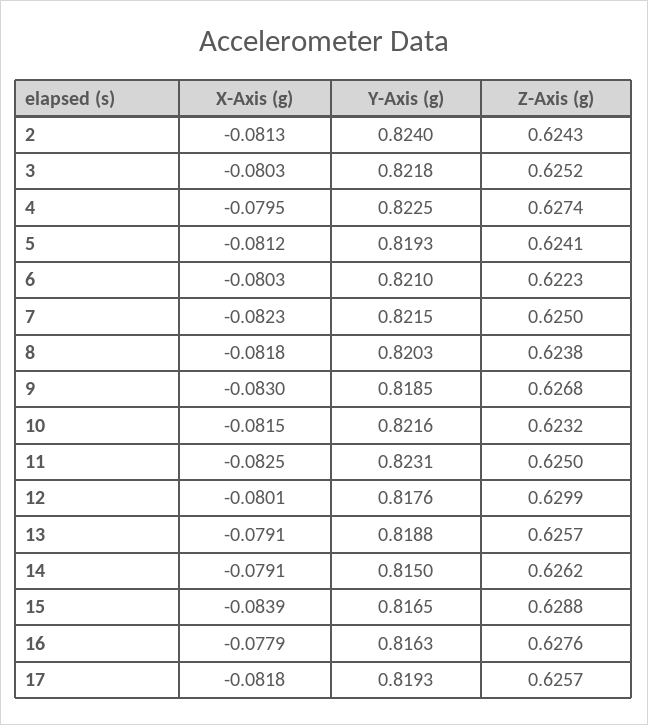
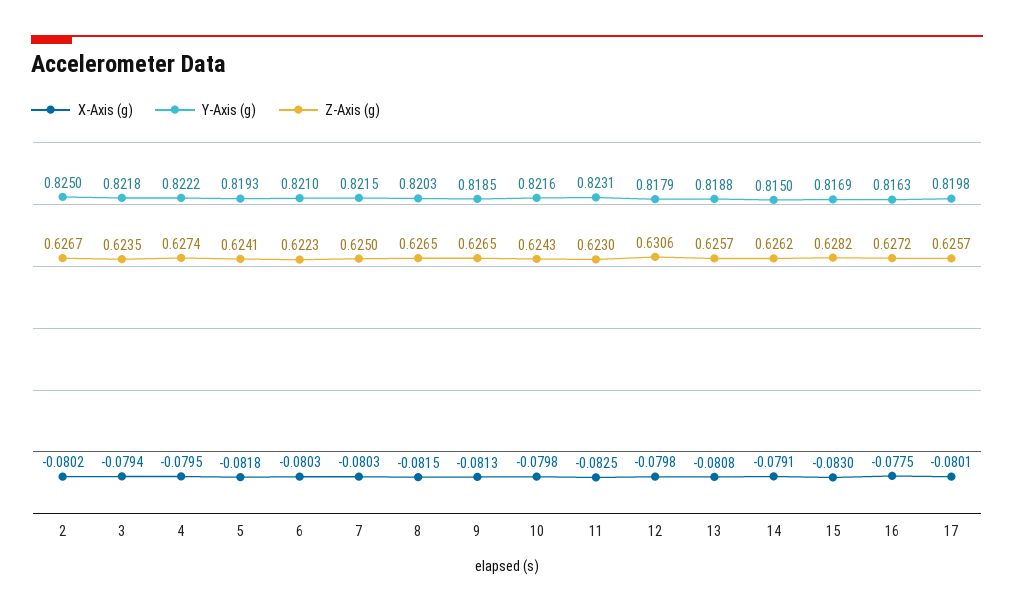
X-Axis (g), 2: -0.0813 -> -0.0802
Y-Axis (g), 2: 0.824 -> 0.825
Z-Axis (g), 2: 0.6243 -> 0.6267
X-Axis (g), 3: -0.0803 -> -0.0794
Z-Axis (g), 3: 0.6252 -> 0.6235
Y-Axis (g), 4: 0.8225 -> 0.8222
X-Axis (g), 5: -0.0812 -> -0.0818
X-Axis (g), 7: -0.0823 -> -0.0803
X-Axis (g), 8: -0.0818 -> -0.0815
Z-Axis (g), 8: 0.6238 -> 0.6265
X-Axis (g), 9: -0.083 -> -0.0813
Z-Axis (g), 9: 0.6268 -> 0.6265
X-Axis (g), 10: -0.0815 -> -0.0798
Z-Axis (g), 10: 0.6232 -> 0.6243
Z-Axis (g), 11: 0.625 -> 0.623
X-Axis (g), 12: -0.0801 -> -0.0798
Y-Axis (g), 12: 0.8176 -> 0.8179
Z-Axis (g), 12: 0.6299 -> 0.6306
X-Axis (g), 13: -0.0791 -> -0.0808
X-Axis (g), 15: -0.0839 -> -0.083
Y-Axis (g), 15: 0.8165 -> 0.8169
Z-Axis (g), 15: 0.6288 -> 0.6282
X-Axis (g), 16: -0.0779 -> -0.0775
Z-Axis (g), 16: 0.6276 -> 0.6272
X-Axis (g), 17: -0.0818 -> -0.0801
Y-Axis (g), 17: 0.8193 -> 0.8198

